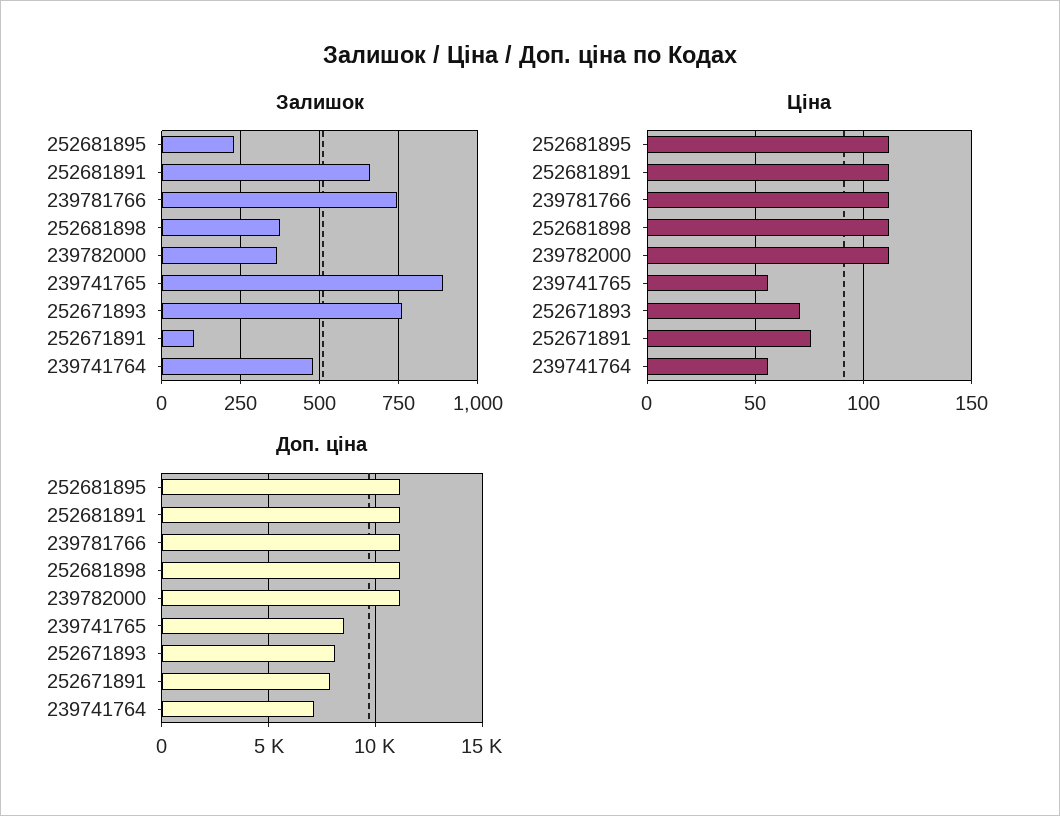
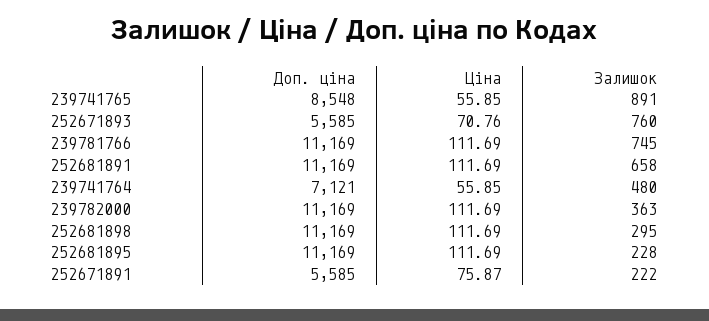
Залишок, 252681898: 375 -> 295
Залишок, 252671891: 100 -> 222
Доп. ціна, 252671893: 8000 -> 5585
Доп. ціна, 252671891: 8000 -> 5585

